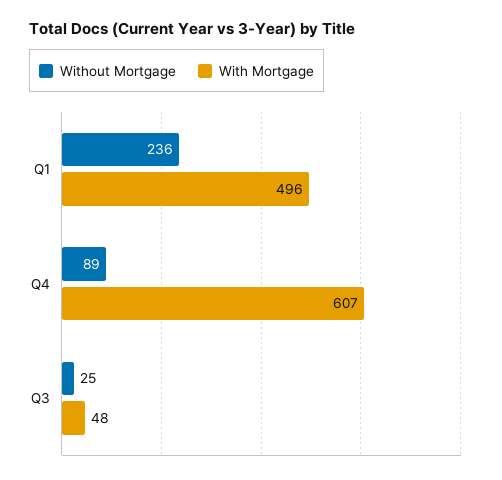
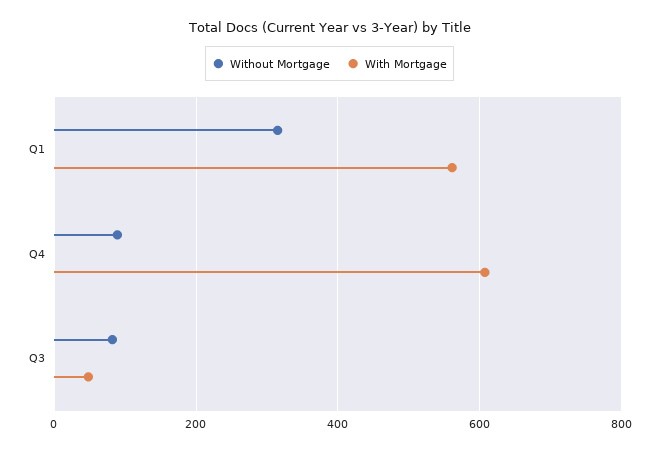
Without Mortgage, Q1: 236 -> 320
With Mortgage, Q1: 496 -> 560
Without Mortgage, Q3: 25 -> 80

